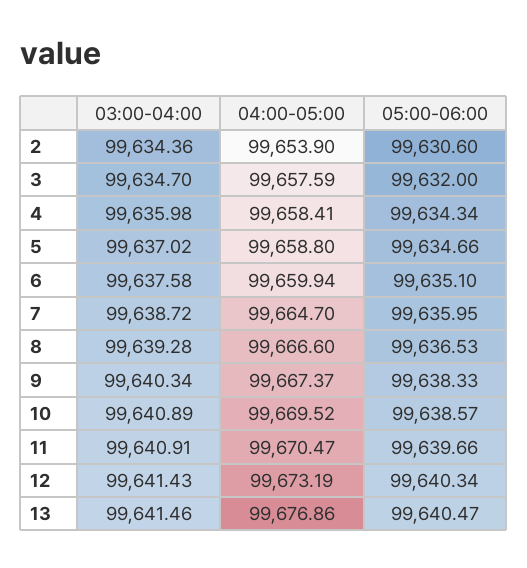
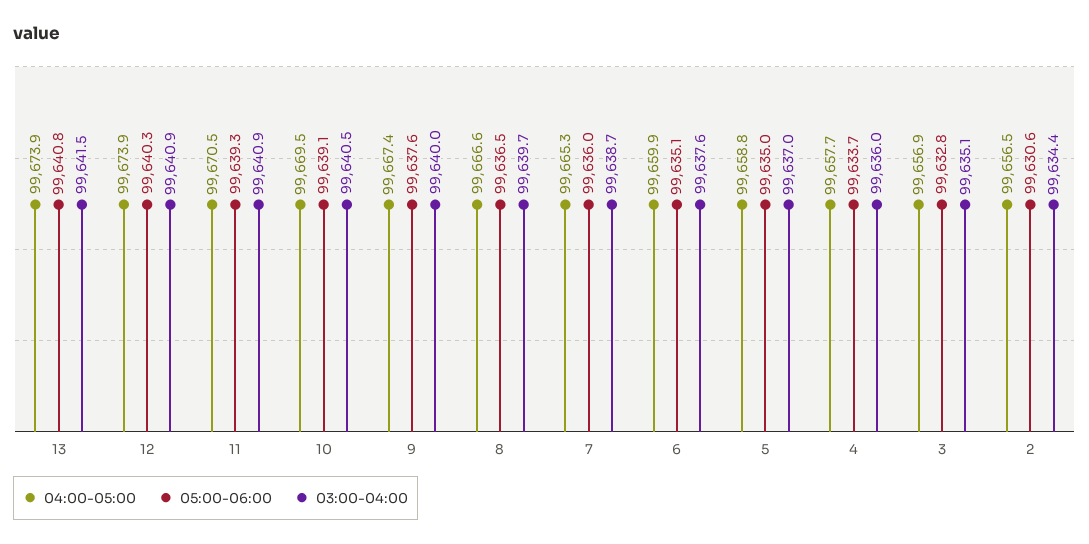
04:00-05:00, 2: 99653.9 -> 99656.5
03:00-04:00, 3: 99634.7 -> 99635.1
04:00-05:00, 3: 99657.59 -> 99656.9
05:00-06:00, 3: 99632 -> 99632.8
04:00-05:00, 4: 99658.41 -> 99657.7
05:00-06:00, 4: 99634.34 -> 99633.7
05:00-06:00, 5: 99634.66 -> 99635
04:00-05:00, 7: 99664.7 -> 99665.3
03:00-04:00, 8: 99639.28 -> 99639.7
03:00-04:00, 9: 99640.34 -> 99640
05:00-06:00, 9: 99638.33 -> 99637.6
03:00-04:00, 10: 99640.89 -> 99640.5
05:00-06:00, 10: 99638.57 -> 99639.1
05:00-06:00, 11: 99639.66 -> 99639.3
03:00-04:00, 12: 99641.43 -> 99640.9
04:00-05:00, 12: 99673.19 -> 99673.9
04:00-05:00, 13: 99676.86 -> 99673.9
05:00-06:00, 13: 99640.47 -> 99640.8

